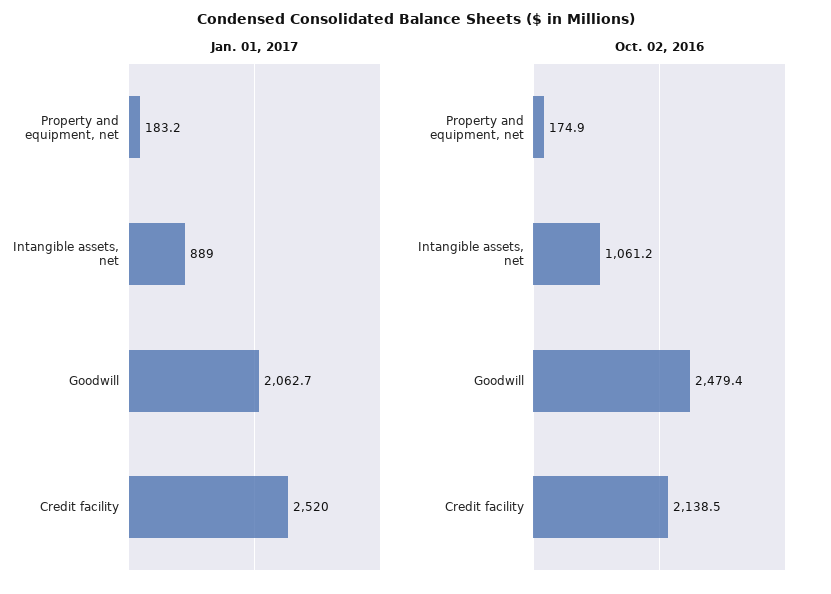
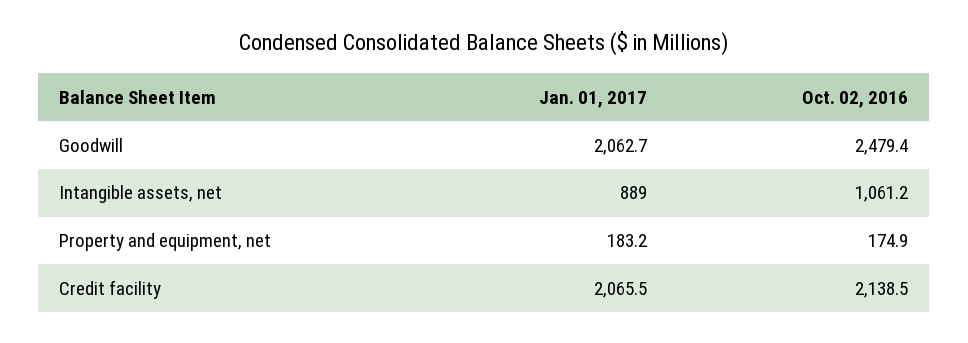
Jan. 01, 2017, Credit facility: 2520 -> 2065.5

